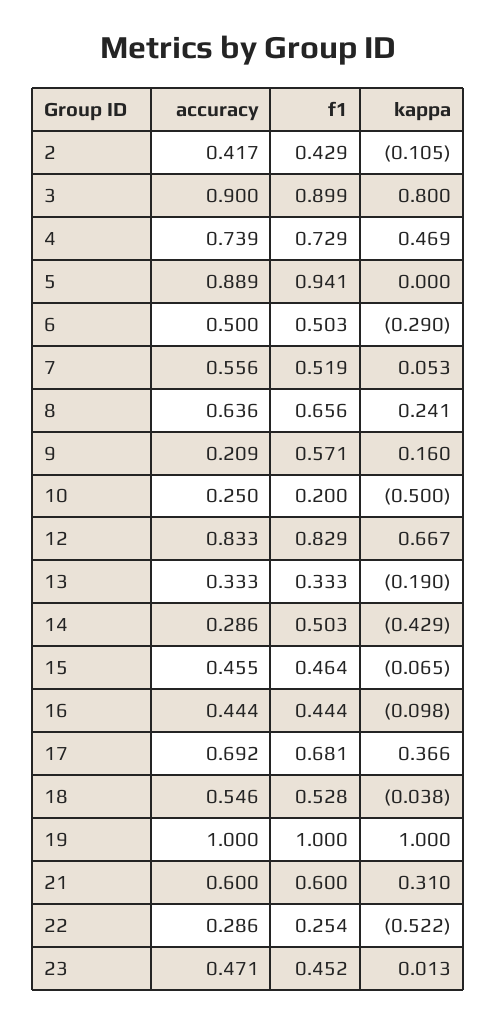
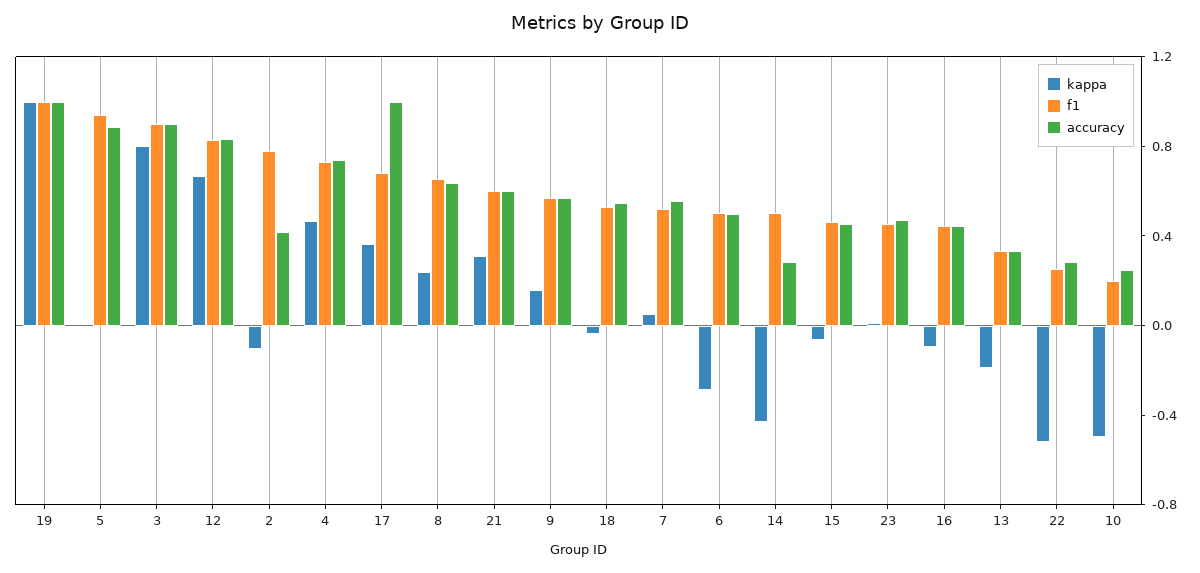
f1, 2: 0.429 -> 0.8
accuracy, 9: 0.209 -> 0.6
accuracy, 17: 0.692 -> 1

